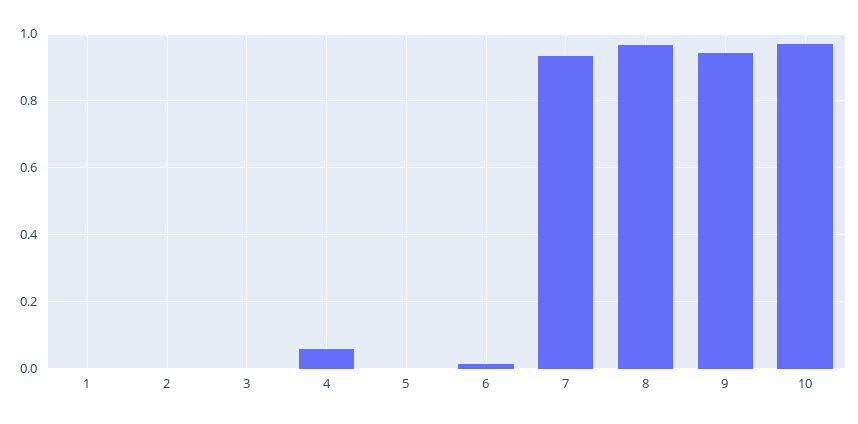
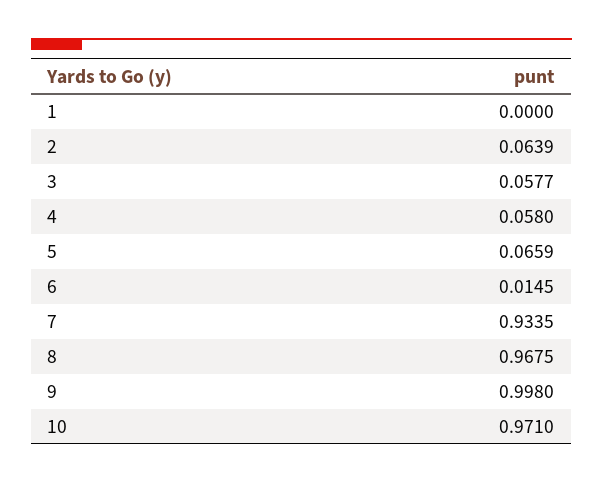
2: 0 -> 0.0639
3: 0 -> 0.0577
5: 0 -> 0.0659
9: 0.94 -> 0.998

